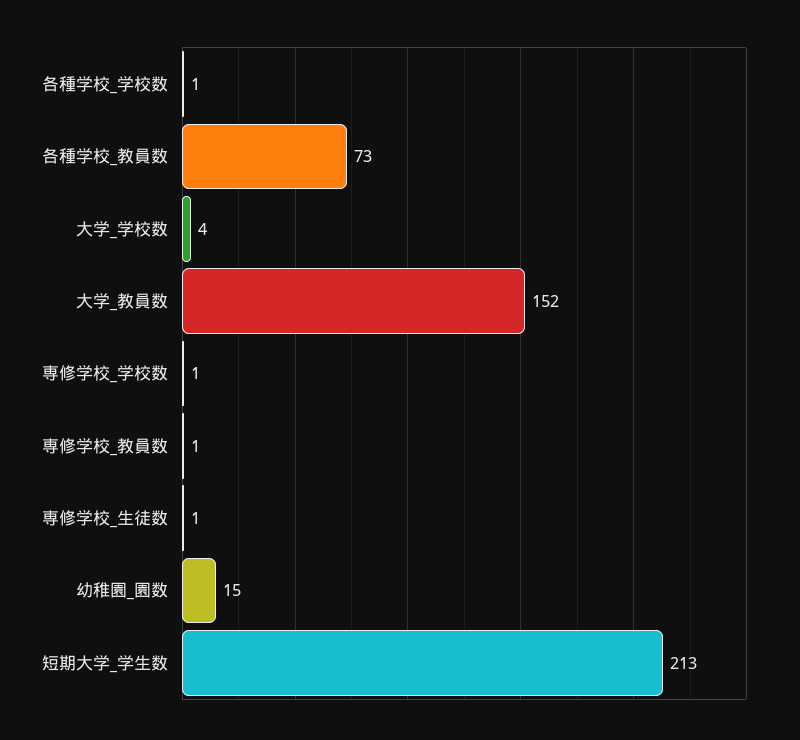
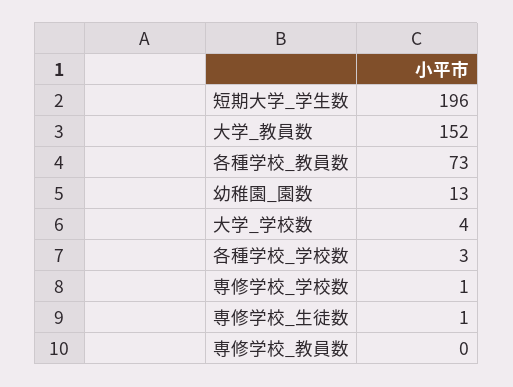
各種学校_学校数: 1 -> 3
専修学校_教員数: 1 -> 0
幼稚園_園数: 15 -> 13
短期大学_学生数: 213 -> 196

